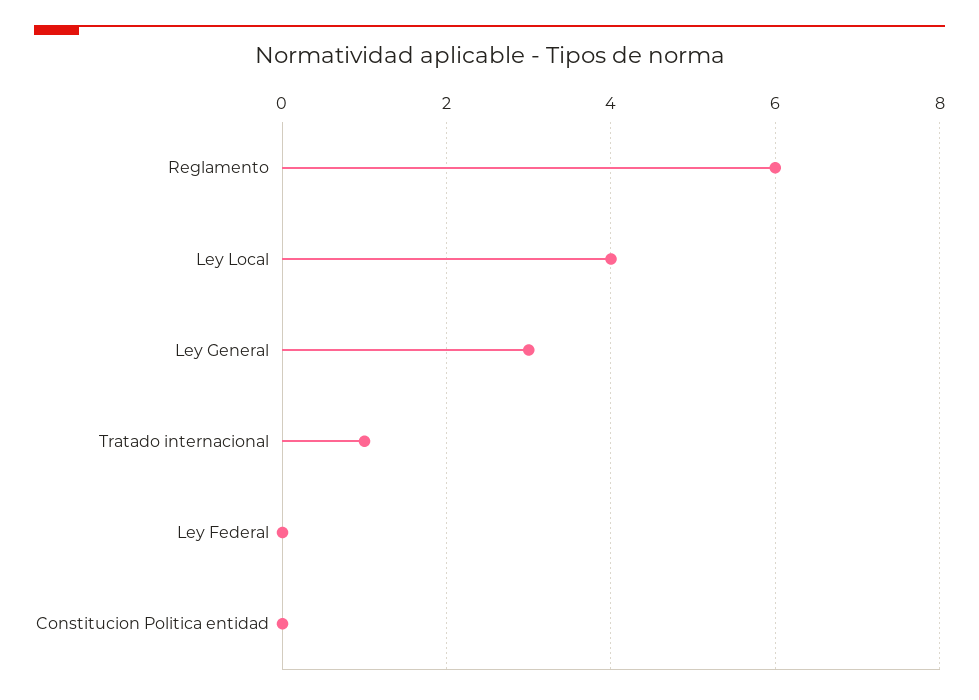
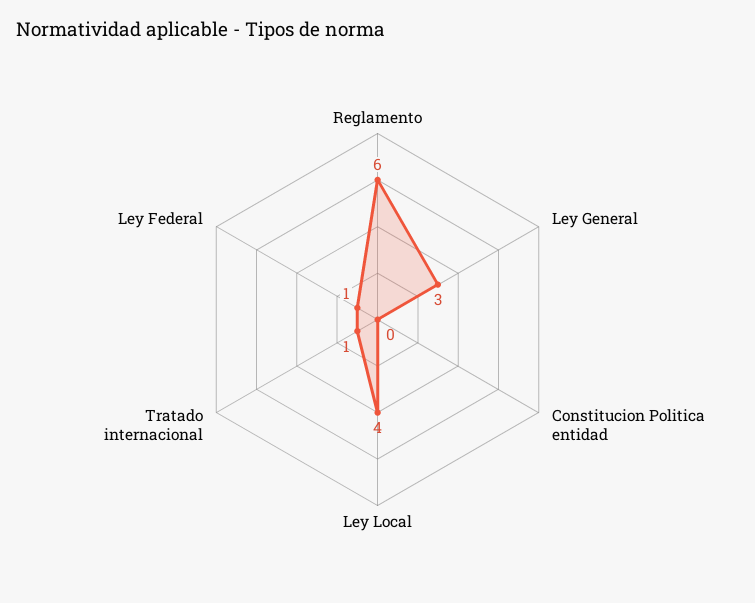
Ley Federal: 0 -> 1

